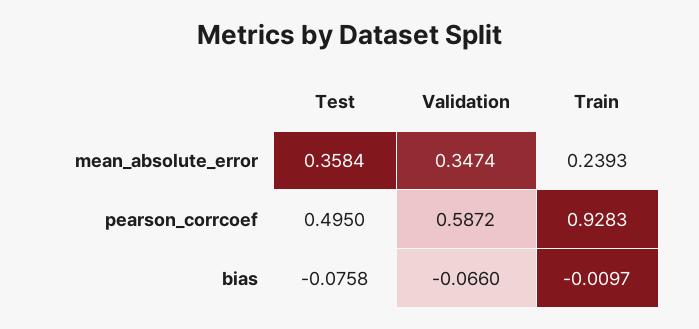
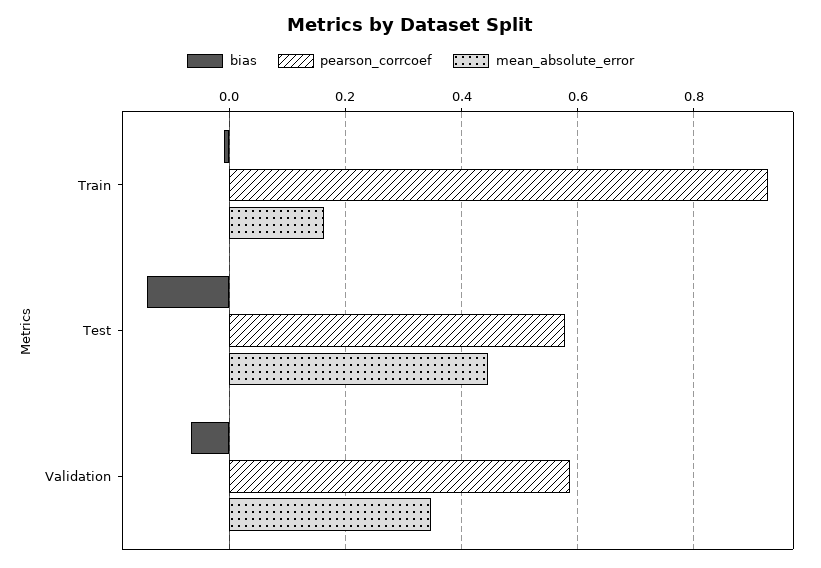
mean_absolute_error, Test: 0.3584 -> 0.44
mean_absolute_error, Train: 0.2393 -> 0.16
pearson_corrcoef, Test: 0.495 -> 0.58
bias, Test: -0.0758 -> -0.14

